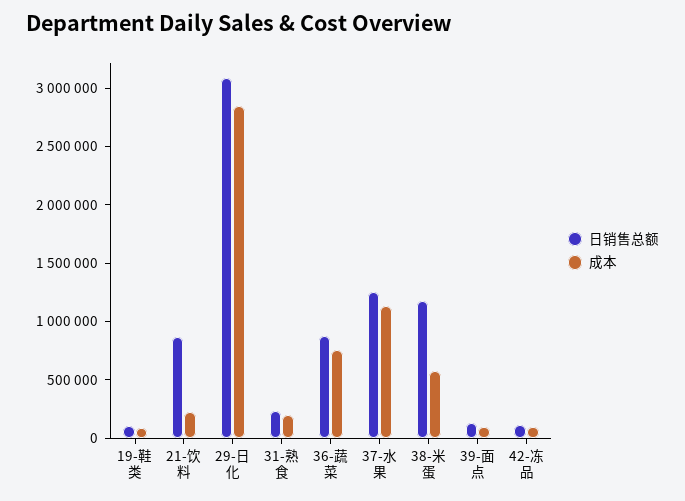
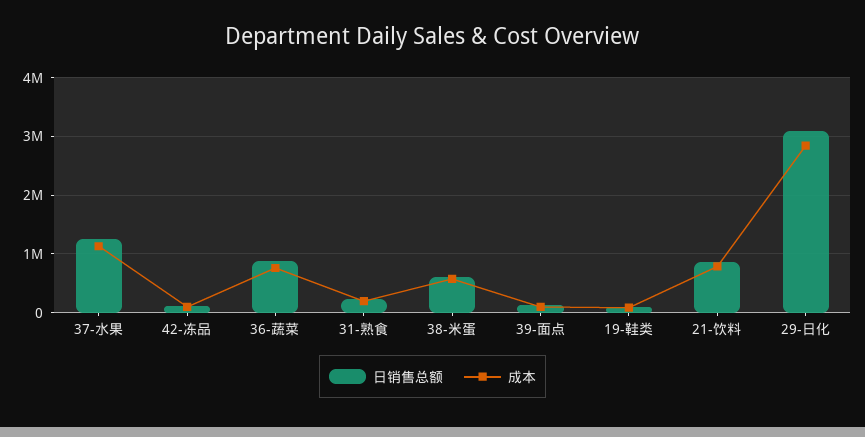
成本, 21-饮料: 200000 -> 800000
日销售总额, 38-米蛋: 1200000 -> 600000

